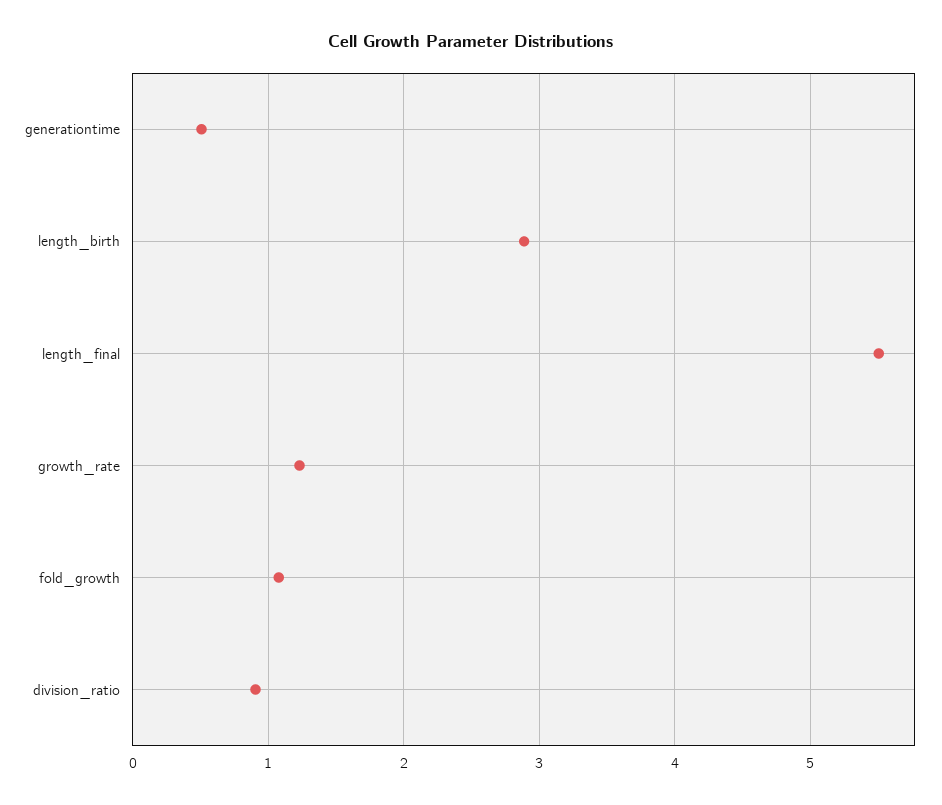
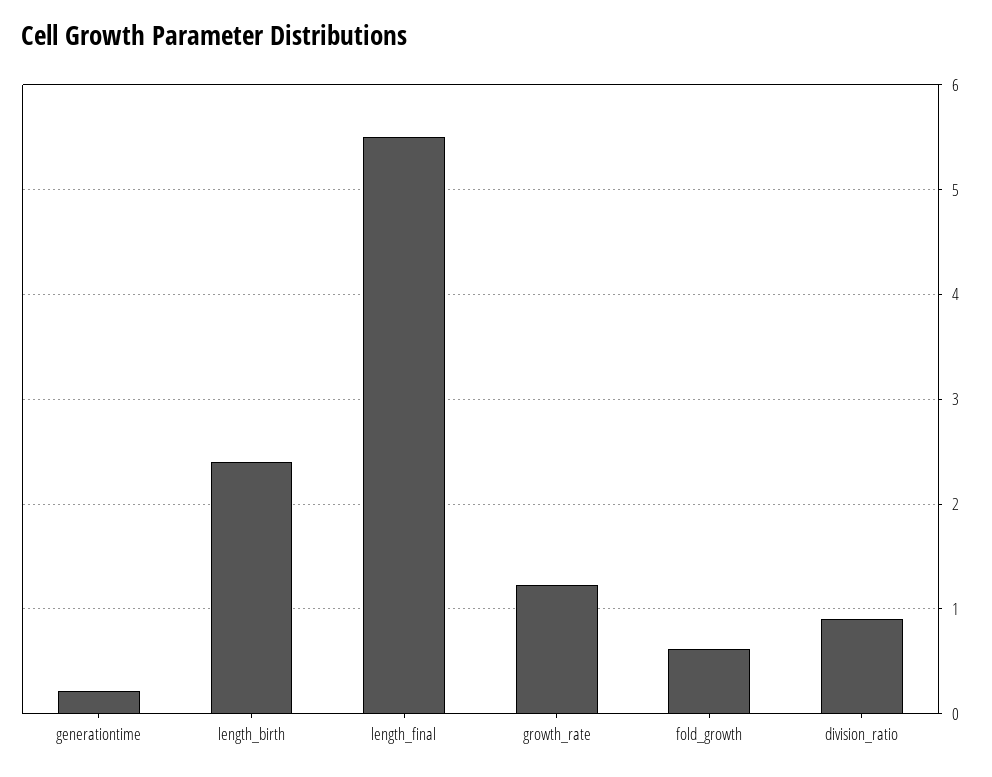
generationtime: 0.5 -> 0.2
length_birth: 2.9 -> 2.4
fold_growth: 1.1 -> 0.6

